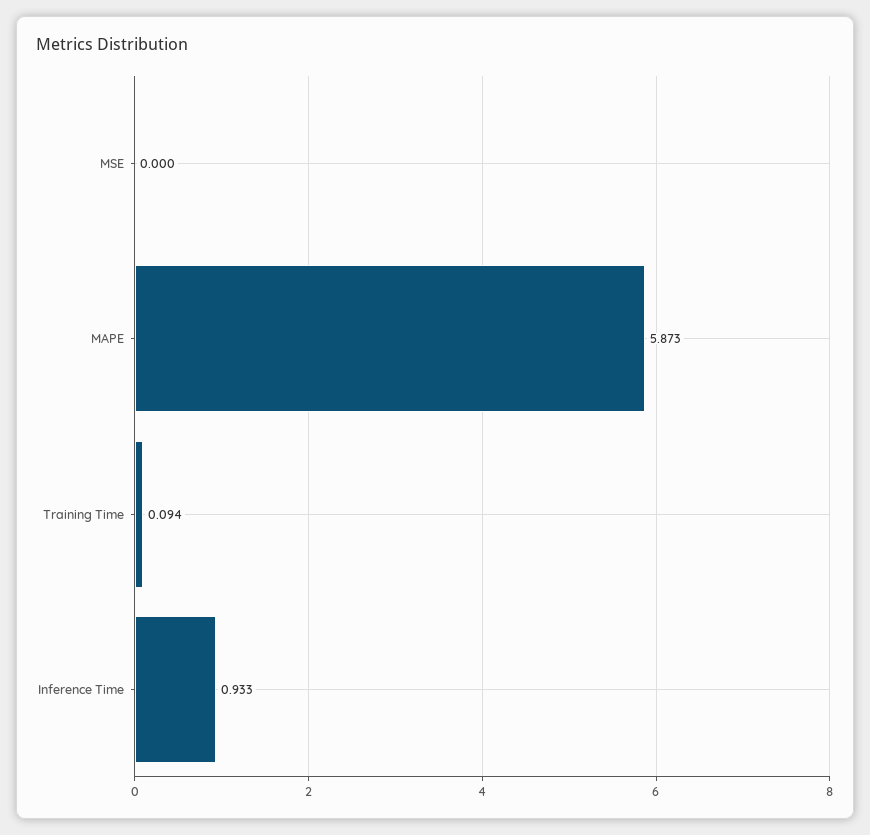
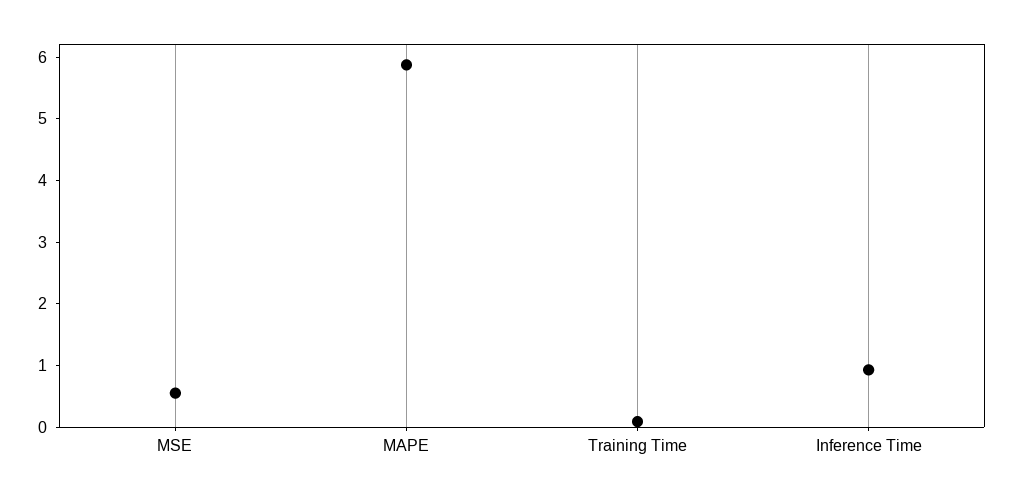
MSE: 0 -> 0.6

